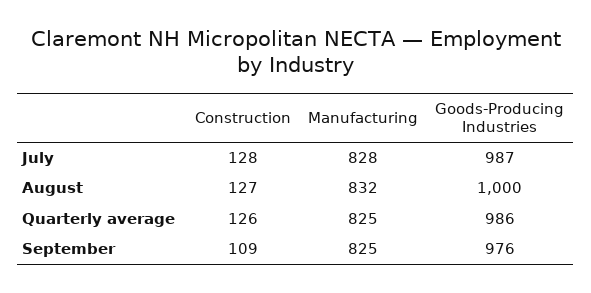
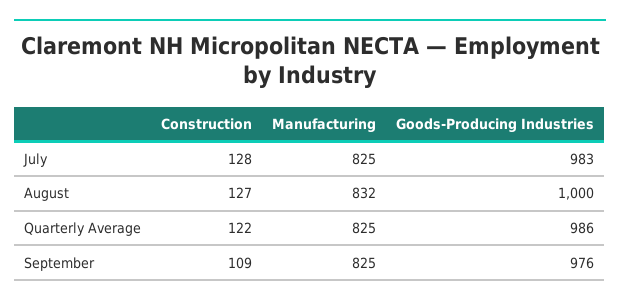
Manufacturing, July: 828 -> 825
Goods-Producing Industries, July: 987 -> 983
Construction, Quarterly average: 126 -> 122

